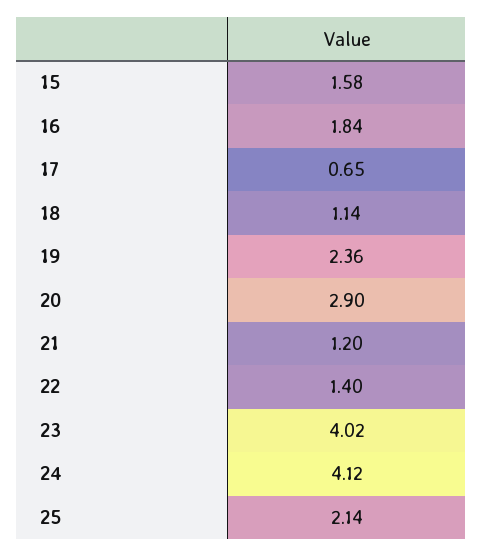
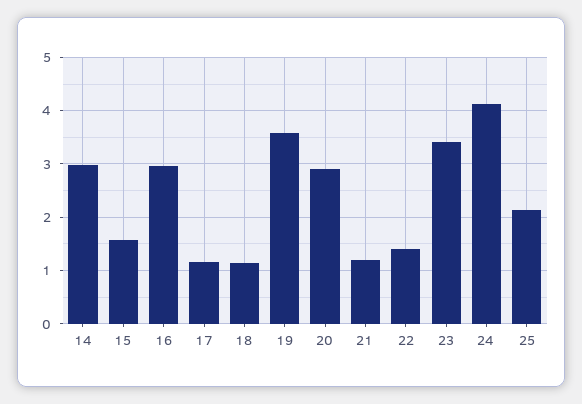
16: 1.84 -> 3
17: 0.65 -> 1.2
19: 2.36 -> 3.6
23: 4.02 -> 3.4
14: none -> 3

